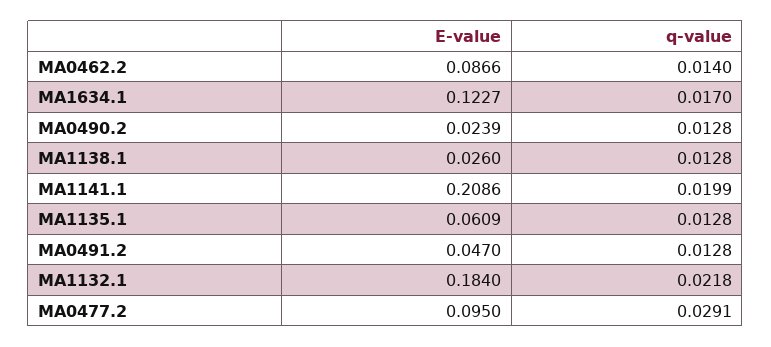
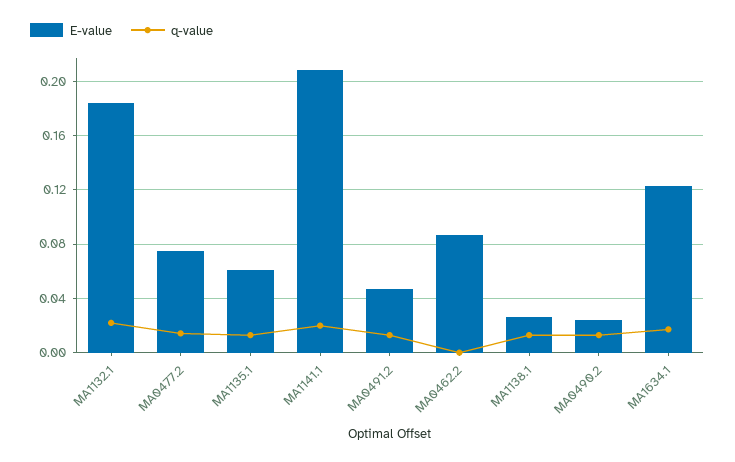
q-value, MA0462.2: 0.014 -> 0
E-value, MA0477.2: 0.095 -> 0.075
q-value, MA0477.2: 0.0291 -> 0.015

